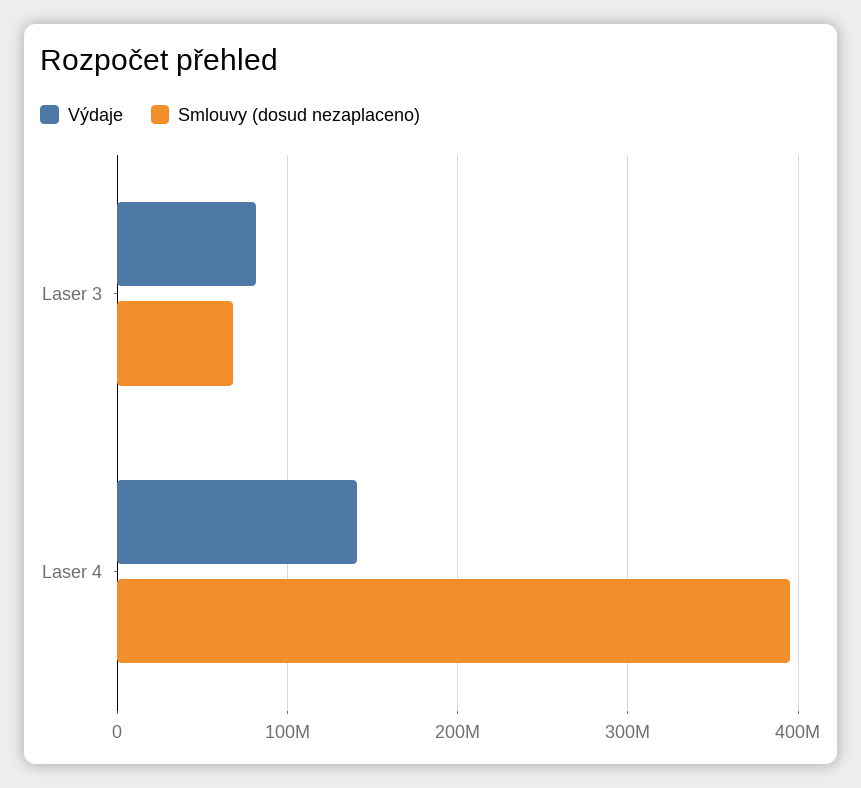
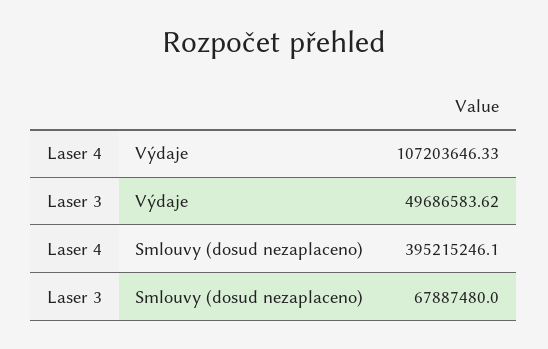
Výdaje, Laser 3: 80000000 -> 49686583.62
Výdaje, Laser 4: 140000000 -> 107203646.33

